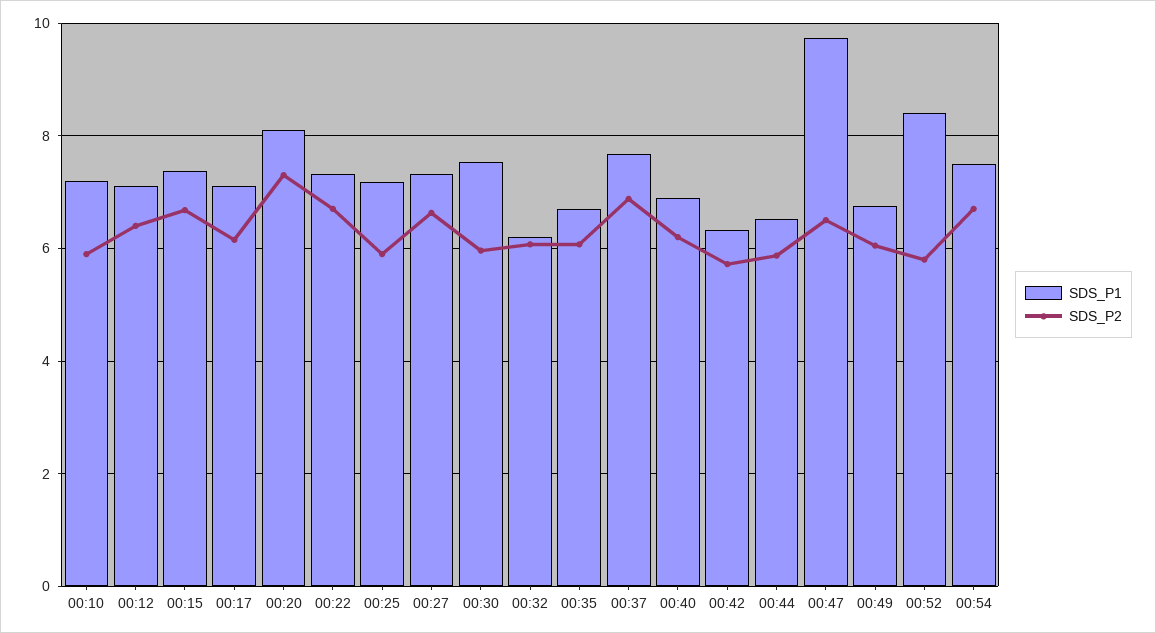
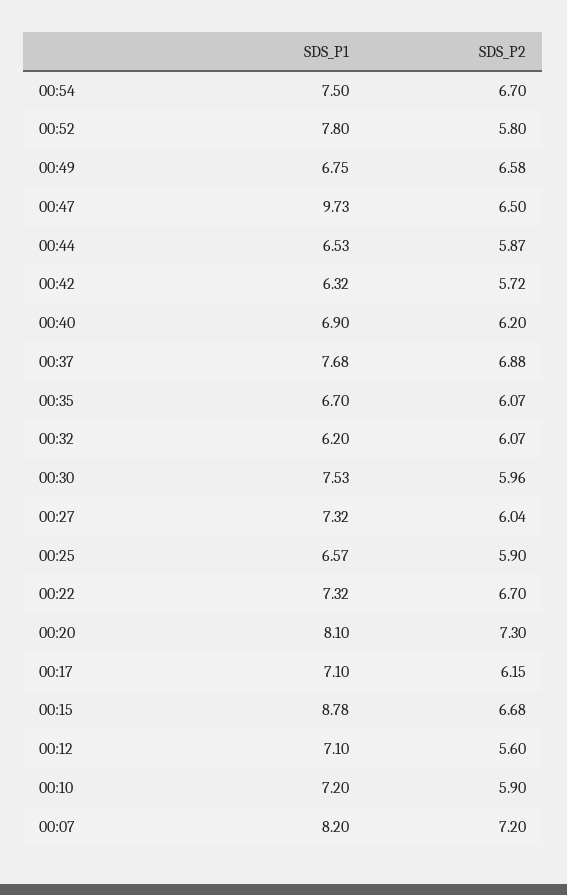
SDS_P2, 00:12: 6.4 -> 5.6
SDS_P1, 00:15: 7.4 -> 8.78
SDS_P1, 00:25: 7.2 -> 6.57
SDS_P2, 00:27: 6.6 -> 6.04
SDS_P2, 00:49: 6 -> 6.58
SDS_P1, 00:52: 8.4 -> 7.8
SDS_P1, 00:07: none -> 8.2
SDS_P2, 00:07: none -> 7.2

